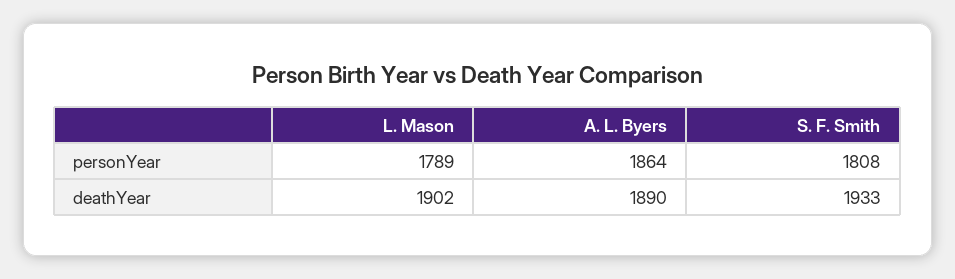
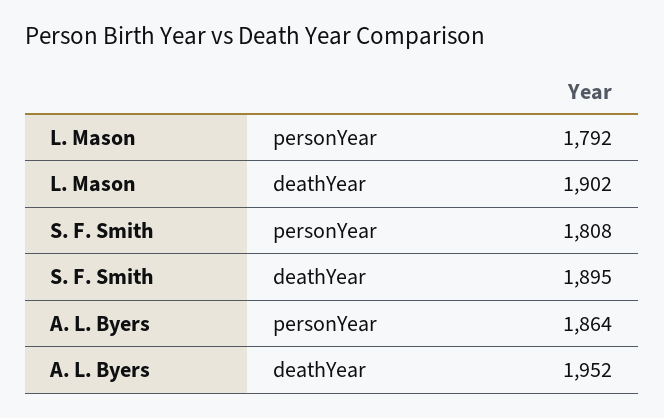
L. Mason, personYear: 1789 -> 1792
A. L. Byers, deathYear: 1890 -> 1952
S. F. Smith, deathYear: 1933 -> 1895

